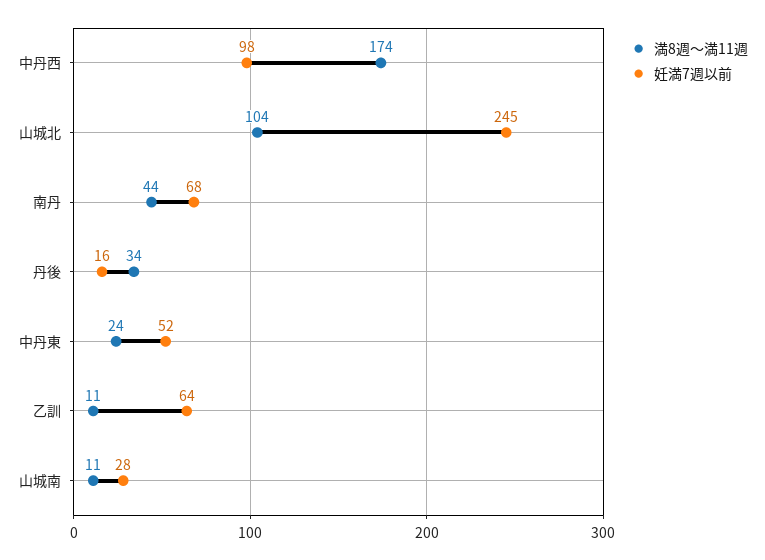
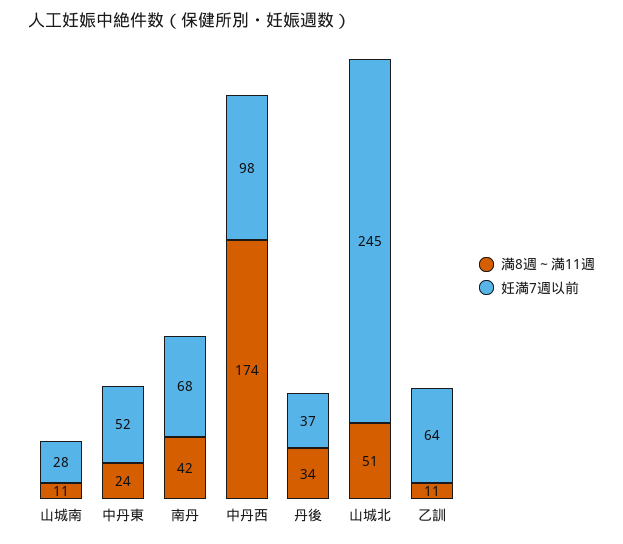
満8週～満11週, 山城北: 104 -> 51
満8週～満11週, 南丹: 44 -> 42
妊満7週以前, 丹後: 16 -> 37

